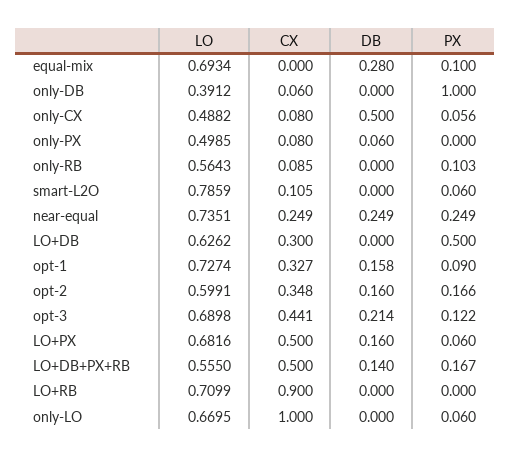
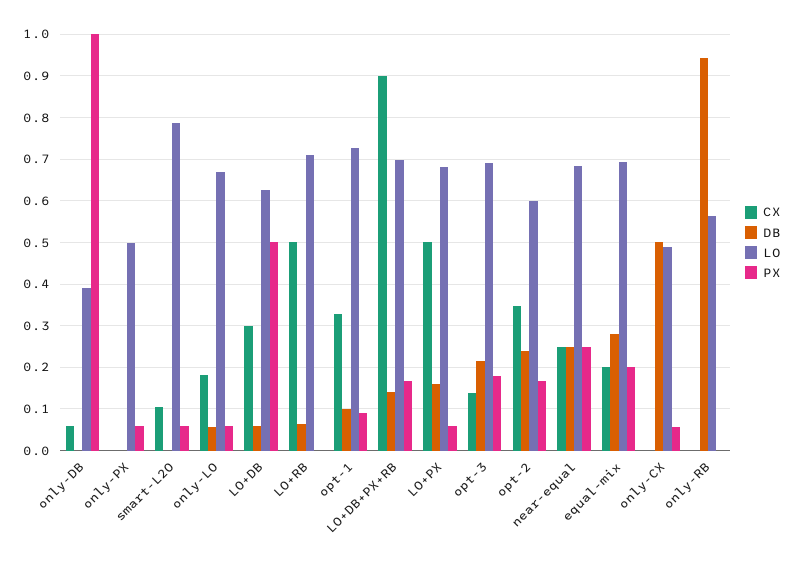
CX, equal-mix: 0 -> 0.2
PX, equal-mix: 0.1 -> 0.2
CX, only-CX: 0.08 -> 0
CX, only-PX: 0.08 -> 0
DB, only-PX: 0.06 -> 0
PX, only-PX: 0 -> 0.06
CX, only-RB: 0.085 -> 0
DB, only-RB: 0 -> 0.94
PX, only-RB: 0.103 -> 0
LO, near-equal: 0.7351 -> 0.68
DB, LO+DB: 0 -> 0.06
DB, opt-1: 0.158 -> 0.1
DB, opt-2: 0.16 -> 0.24
CX, opt-3: 0.441 -> 0.14
PX, opt-3: 0.122 -> 0.18
LO, LO+DB+PX+RB: 0.555 -> 0.7
CX, LO+DB+PX+RB: 0.5 -> 0.9
CX, LO+RB: 0.9 -> 0.5
DB, LO+RB: 0 -> 0.06
CX, only-LO: 1 -> 0.18
DB, only-LO: 0 -> 0.06

